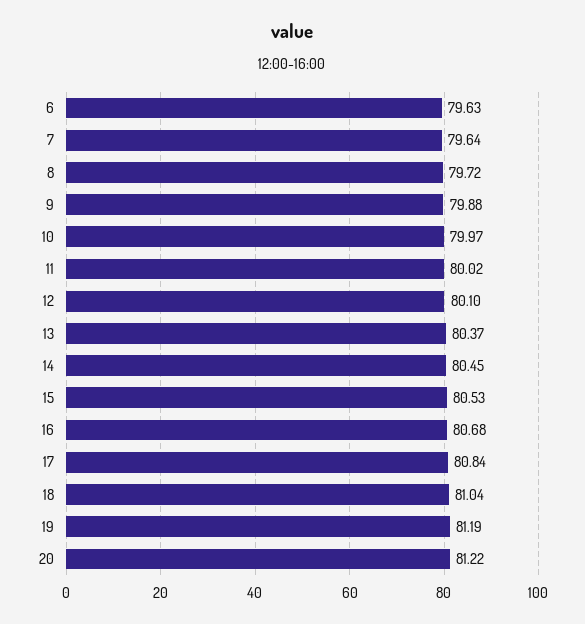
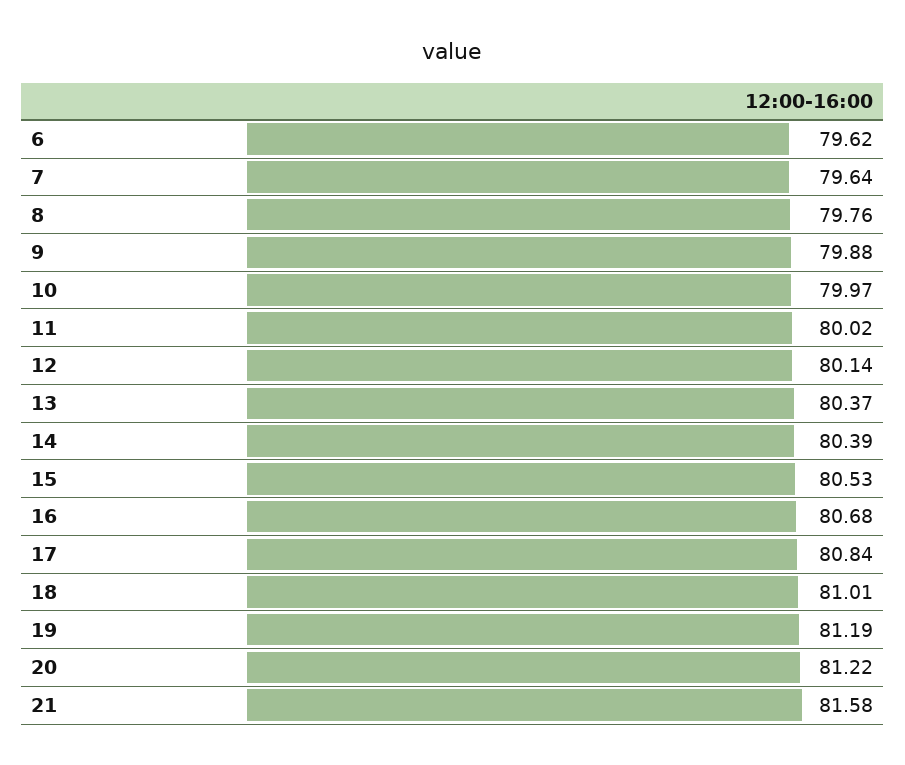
6: 79.63 -> 79.62
8: 79.72 -> 79.76
12: 80.1 -> 80.14
14: 80.45 -> 80.39
18: 81.04 -> 81.01
21: none -> 81.58

